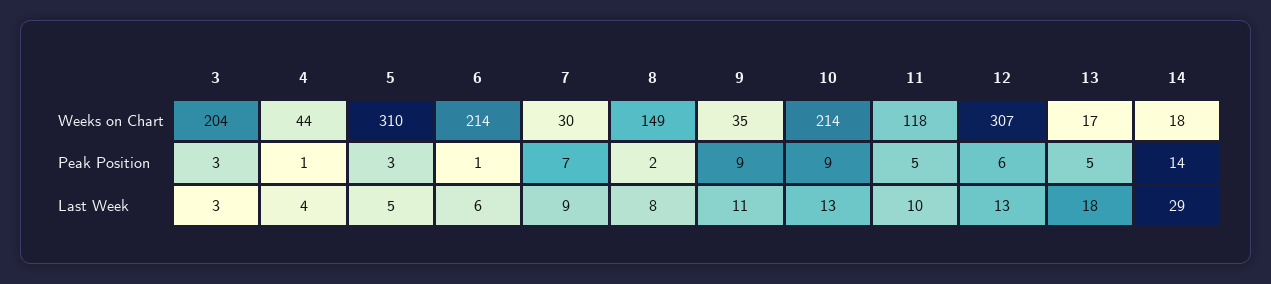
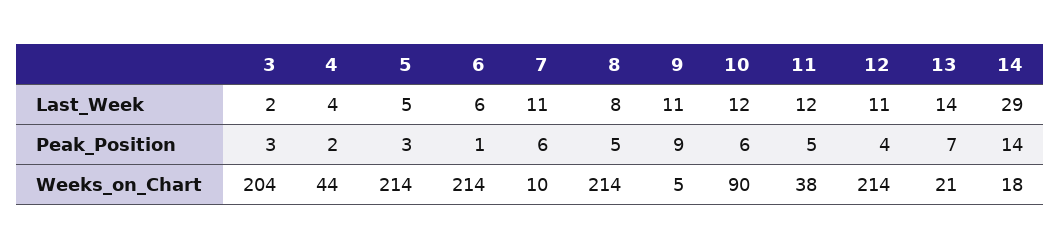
5, Weeks on Chart: 310 -> 214
7, Weeks on Chart: 30 -> 10
8, Weeks on Chart: 149 -> 214
9, Weeks on Chart: 35 -> 5
10, Weeks on Chart: 214 -> 90
11, Weeks on Chart: 118 -> 38
12, Weeks on Chart: 307 -> 214
13, Weeks on Chart: 17 -> 21
4, Peak Position: 1 -> 2
7, Peak Position: 7 -> 6
8, Peak Position: 2 -> 5
10, Peak Position: 9 -> 6
12, Peak Position: 6 -> 4
13, Peak Position: 5 -> 7
3, Last Week: 3 -> 2
7, Last Week: 9 -> 11
10, Last Week: 13 -> 12
11, Last Week: 10 -> 12
12, Last Week: 13 -> 11
13, Last Week: 18 -> 14

